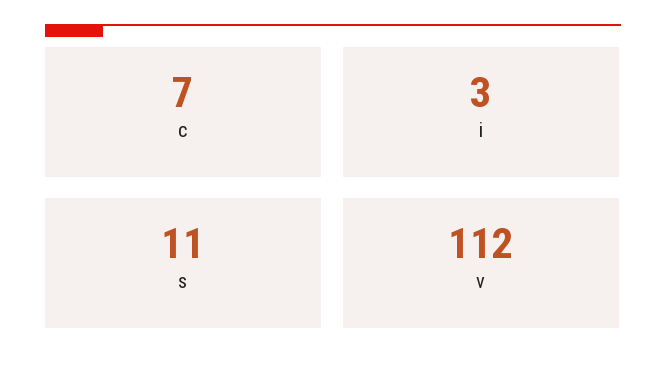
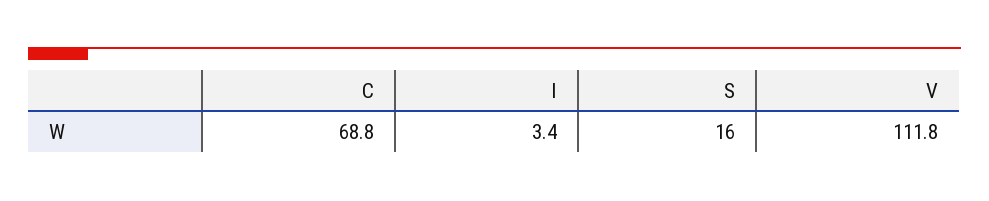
c: 7 -> 68.8
s: 11 -> 16

